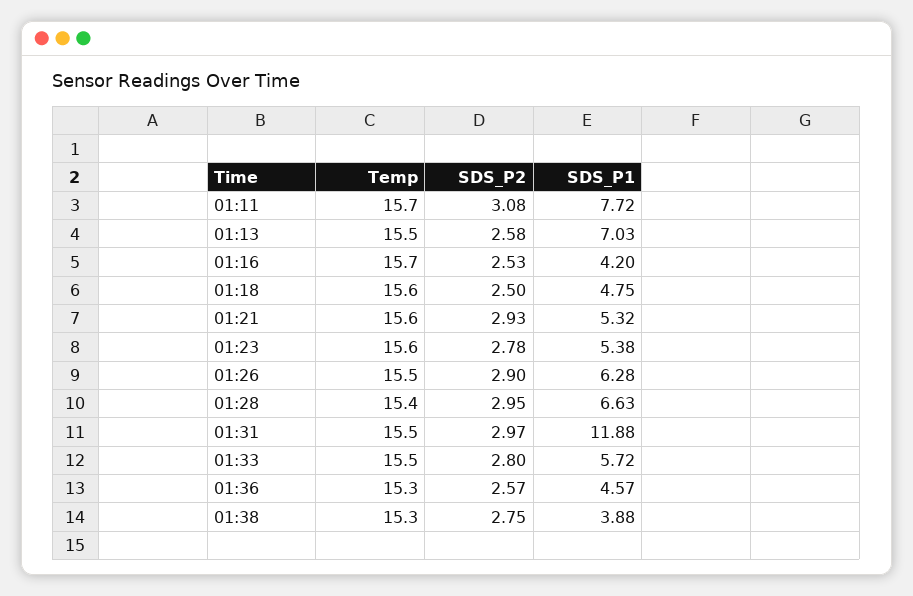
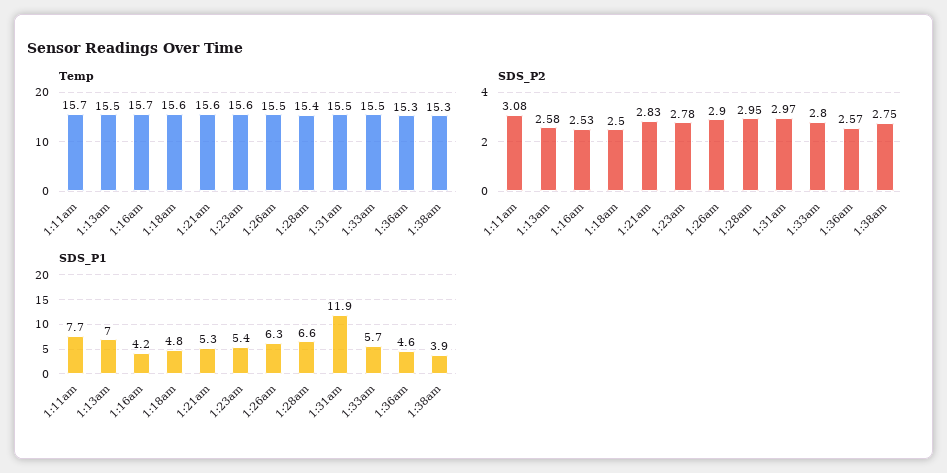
SDS_P2, 01:21: 2.93 -> 2.83

